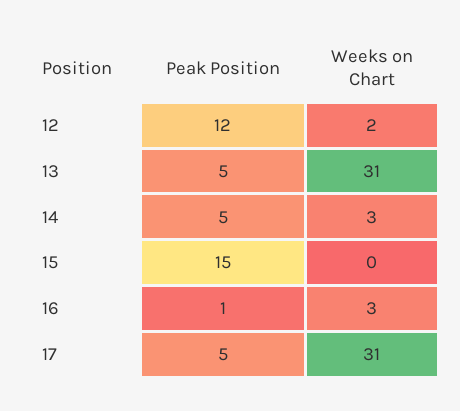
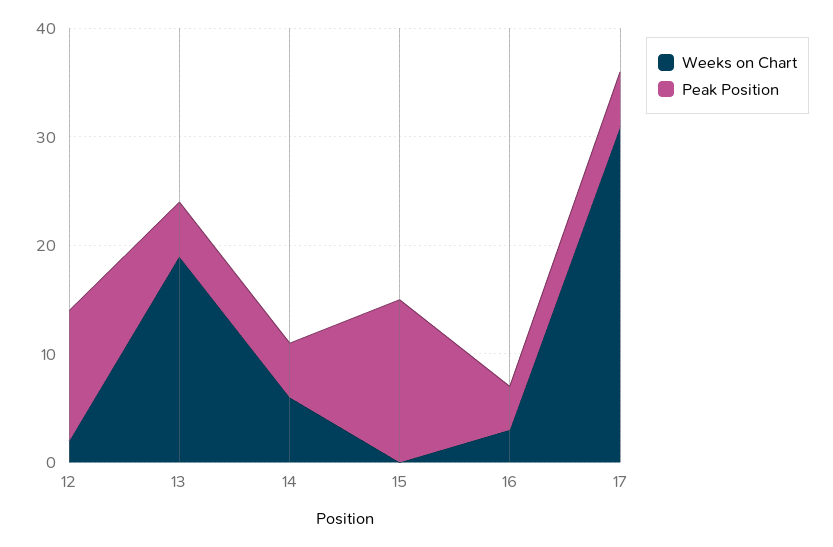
Weeks on Chart, 13: 31 -> 19
Weeks on Chart, 14: 3 -> 6
Peak Position, 16: 1 -> 4

